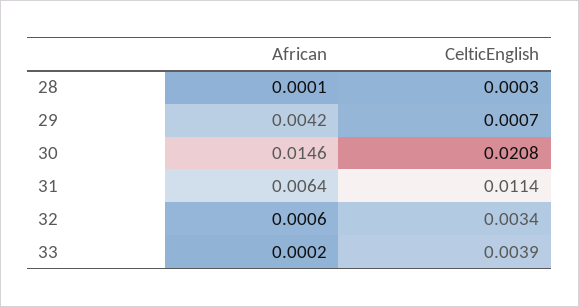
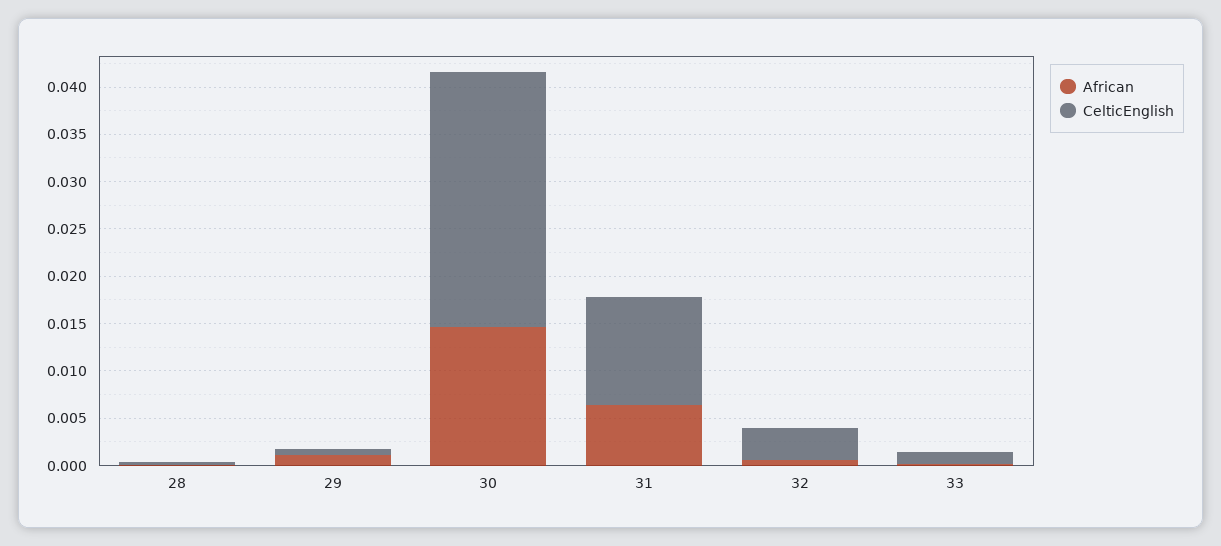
African, 29: 0.0042 -> 0.001
CelticEnglish, 30: 0.0208 -> 0.027
CelticEnglish, 33: 0.0039 -> 0.001

